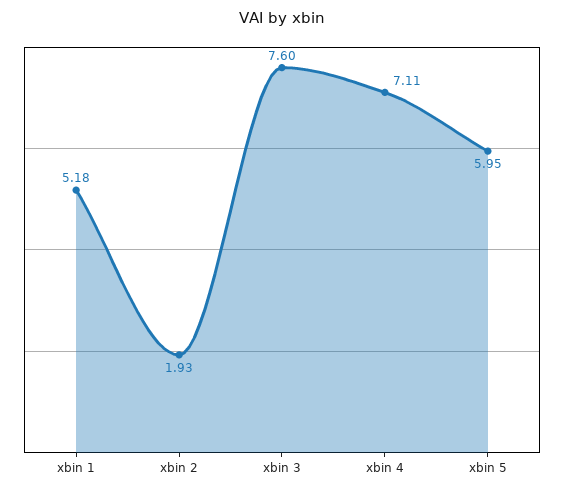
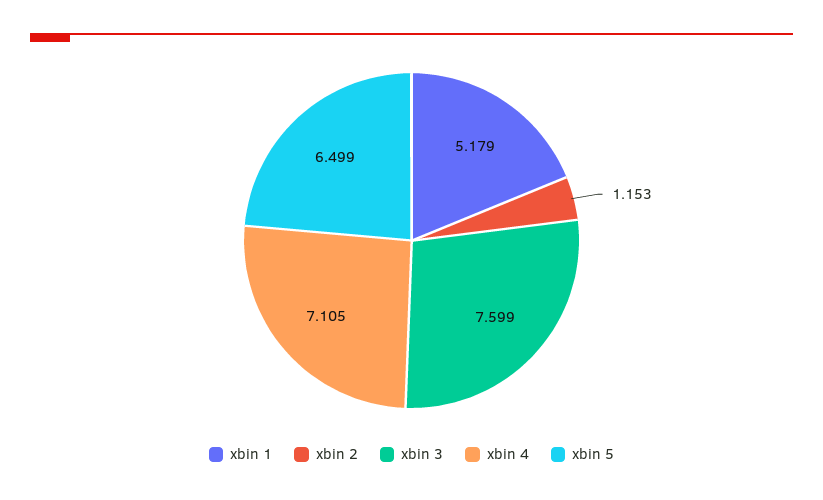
xbin 2: 1.93 -> 1.153
xbin 5: 5.95 -> 6.499

